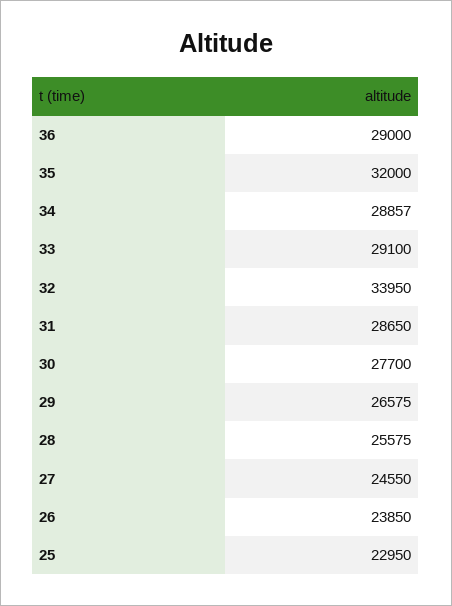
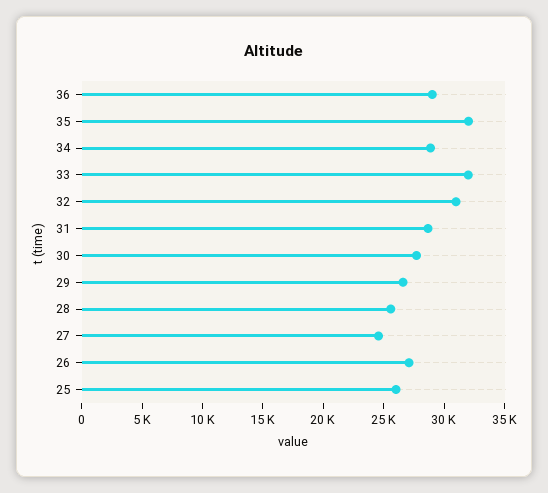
33: 29100 -> 32000
32: 33950 -> 31000
26: 23850 -> 27000
25: 22950 -> 26000

